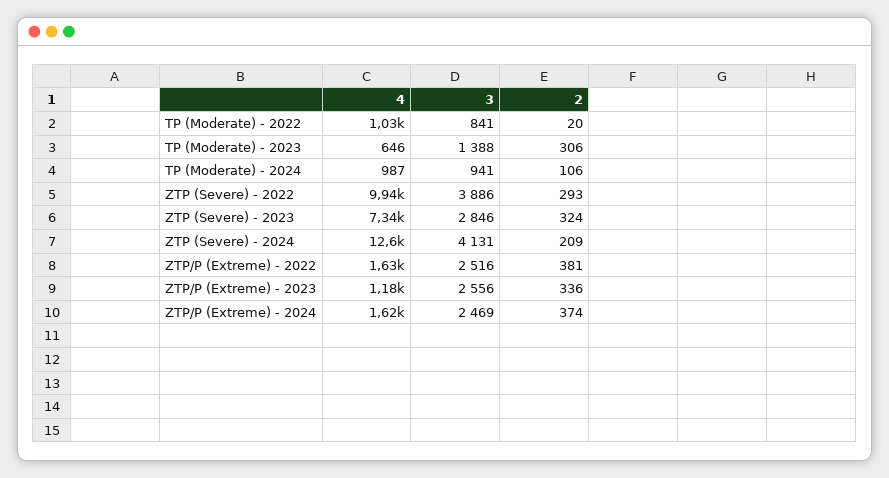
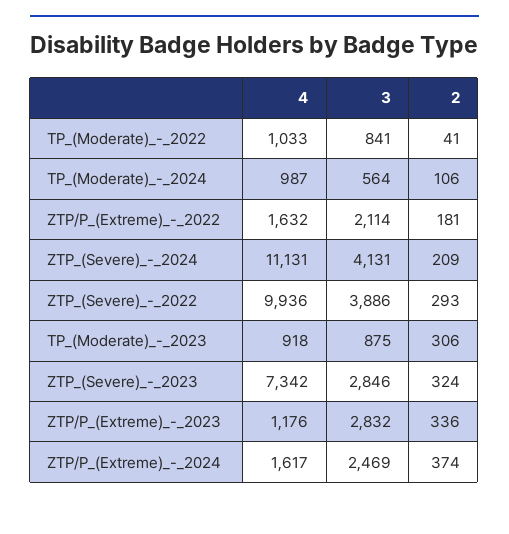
2, TP (Moderate) - 2022: 20 -> 41
4, TP (Moderate) - 2023: 646 -> 918
3, TP (Moderate) - 2023: 1388 -> 875
3, TP (Moderate) - 2024: 941 -> 564
4, ZTP (Severe) - 2024: 12600 -> 11131
3, ZTP/P (Extreme) - 2022: 2516 -> 2114
2, ZTP/P (Extreme) - 2022: 381 -> 181
3, ZTP/P (Extreme) - 2023: 2556 -> 2832

